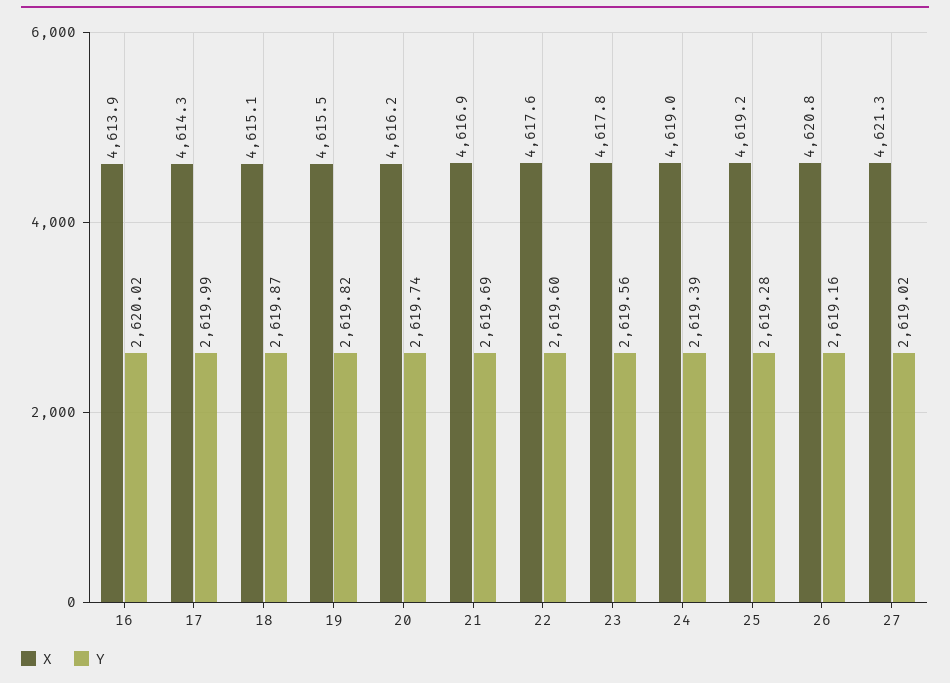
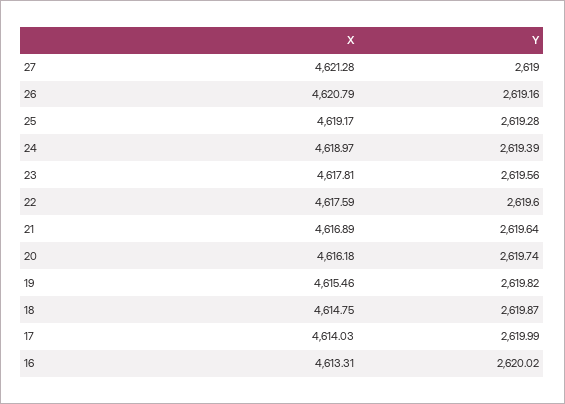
X, 16: 4613.9 -> 4613.31
X, 17: 4614.3 -> 4614.03
X, 18: 4615.1 -> 4614.75
Y, 21: 2619.69 -> 2619.64
Y, 27: 2619.02 -> 2619

